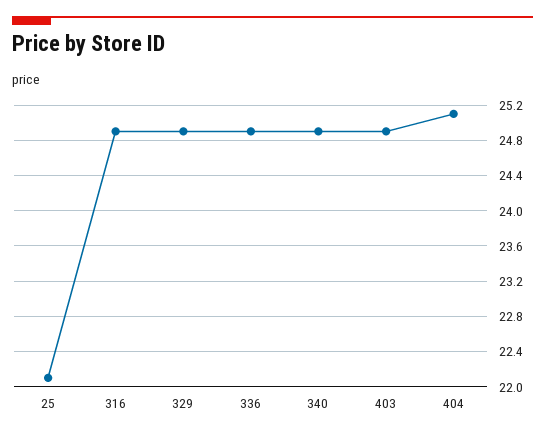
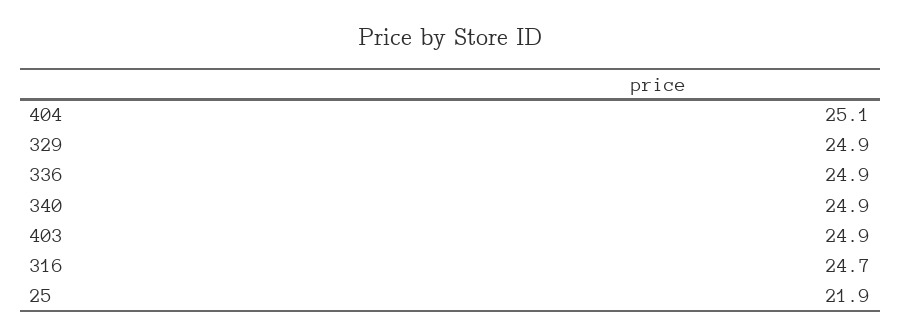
25: 22.1 -> 21.9
316: 24.9 -> 24.7

